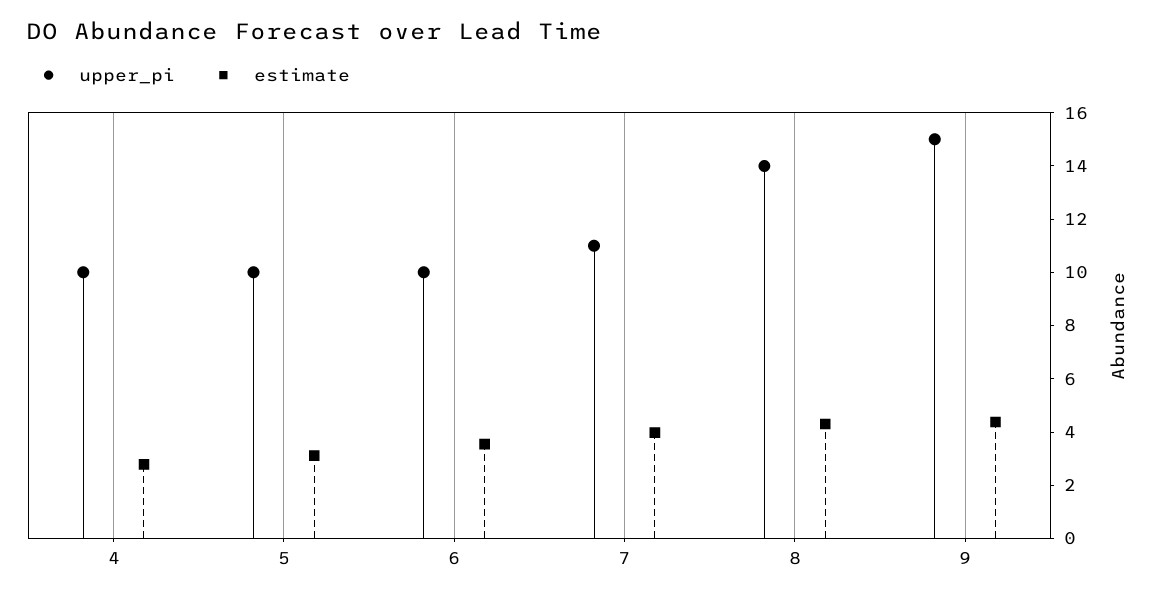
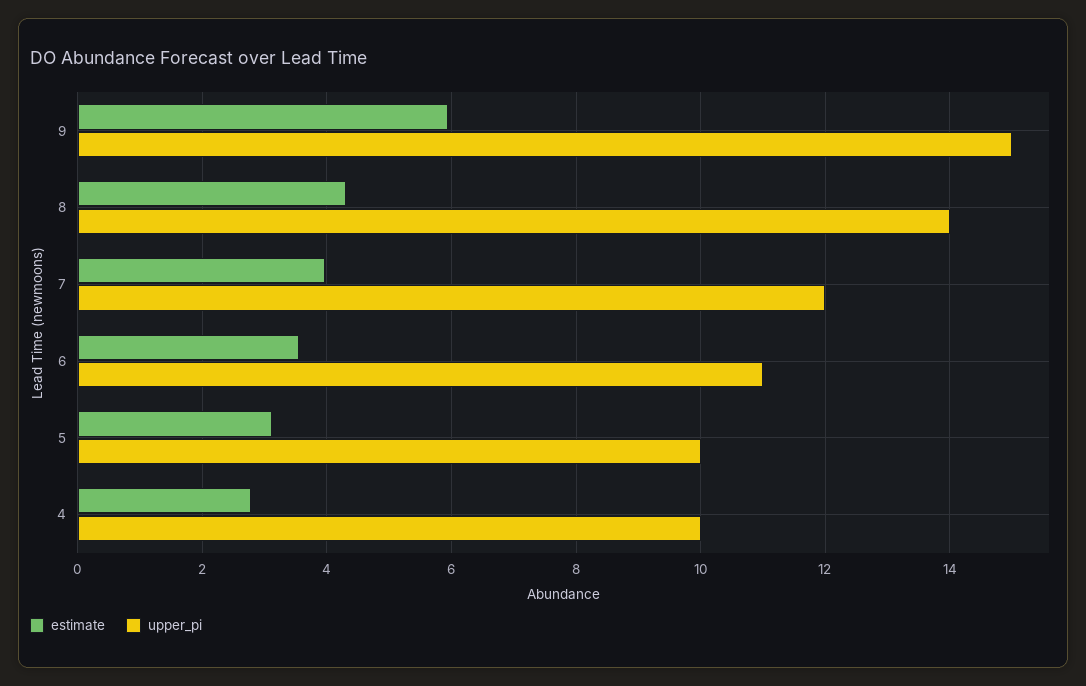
upper_pi, 6: 10 -> 11
upper_pi, 7: 11 -> 12
estimate, 9: 4.5 -> 6

